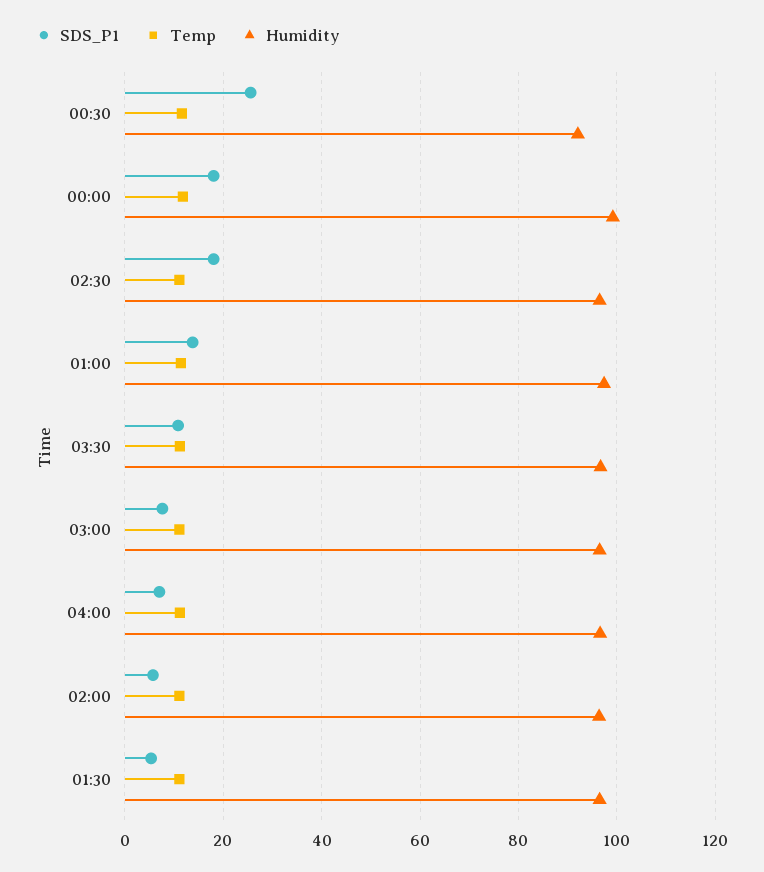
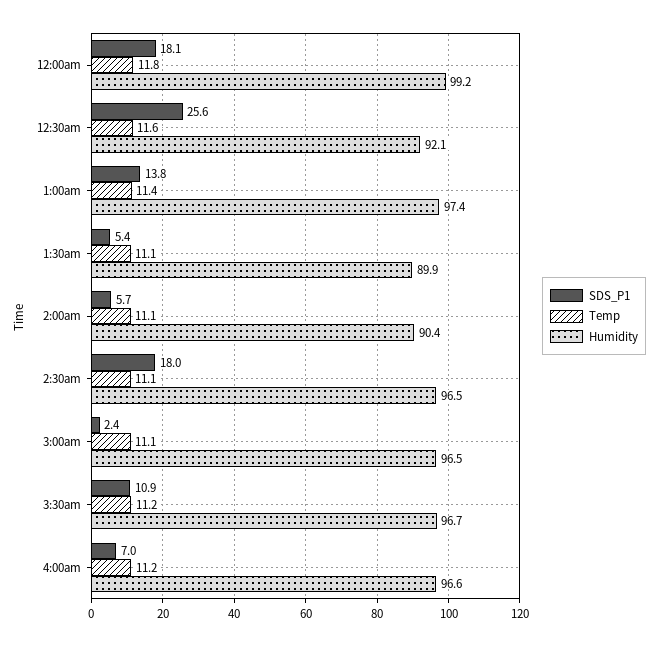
SDS_P1, 03:00: 8 -> 2.4
Humidity, 02:00: 96 -> 90.4
Humidity, 01:30: 96 -> 89.9

